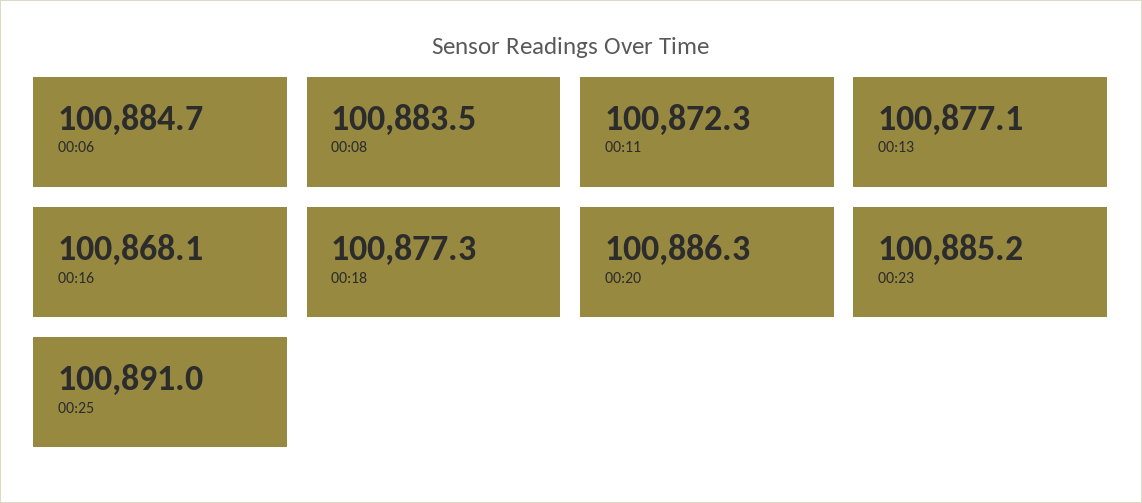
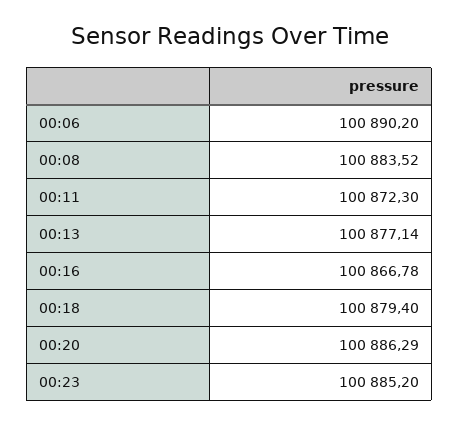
00:06: 100884.7 -> 100890.2
00:16: 100868.1 -> 100866.78
00:18: 100877.3 -> 100879.4
00:25: 100891 -> none

